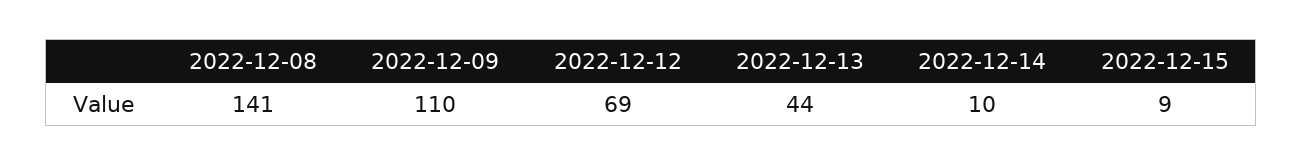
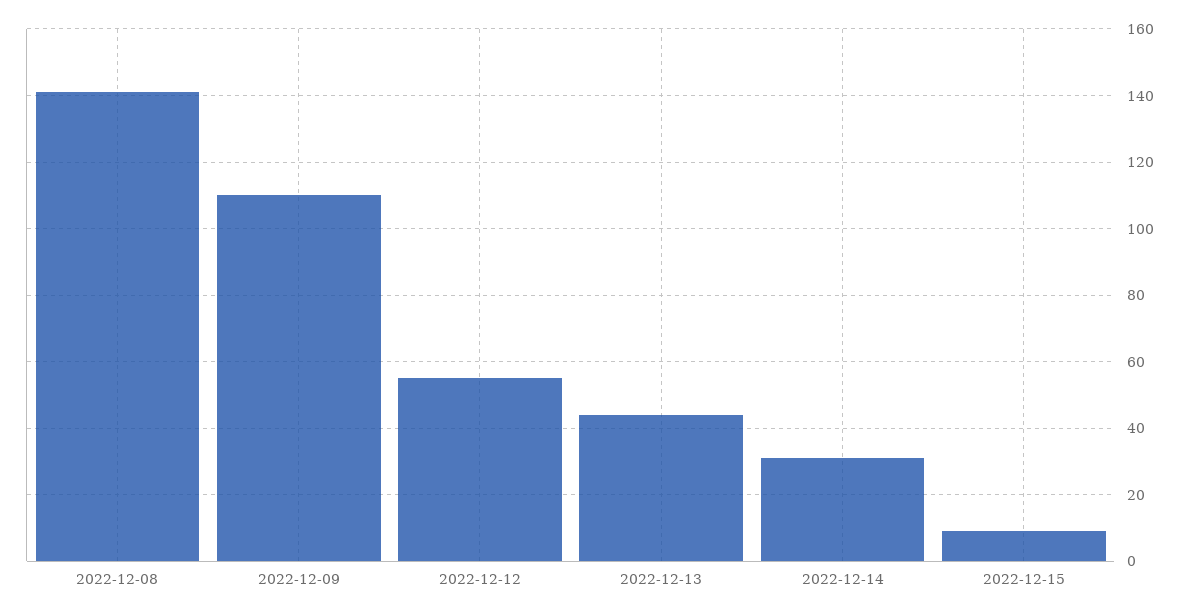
2022-12-12: 69 -> 55
2022-12-14: 10 -> 30

